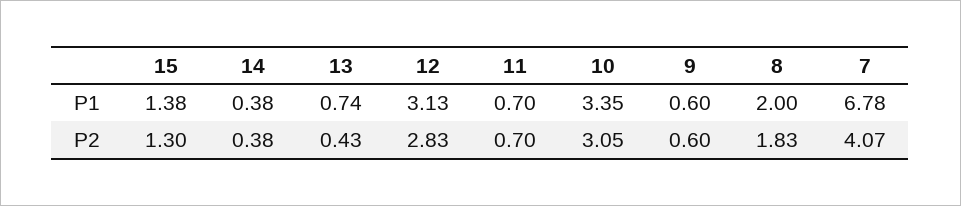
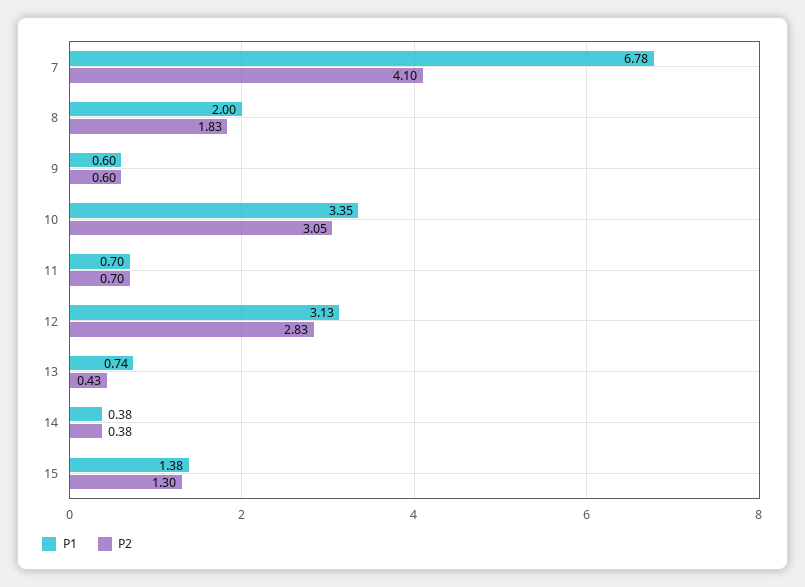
P2, 7: 4.07 -> 4.1

